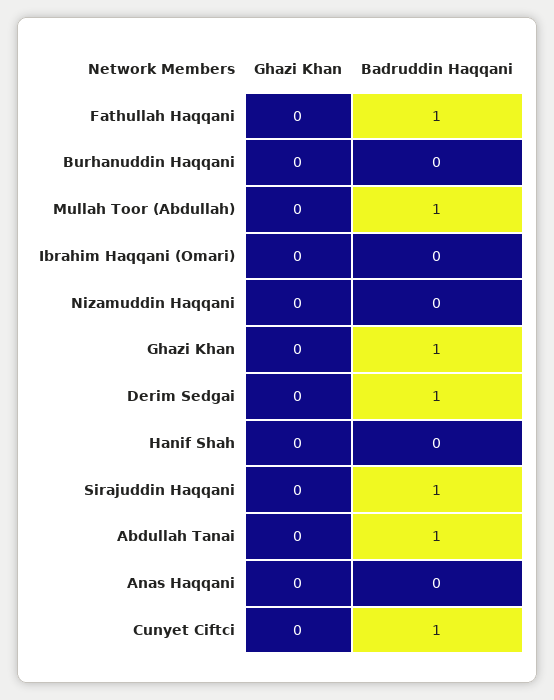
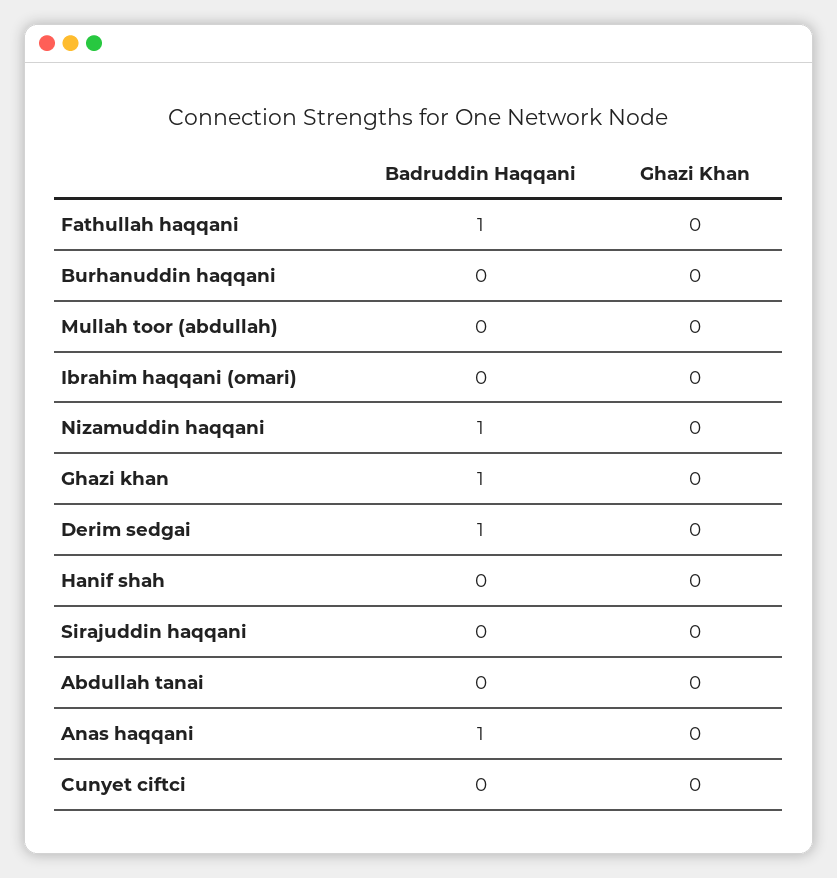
Badruddin Haqqani, Mullah Toor (Abdullah): 1 -> 0
Badruddin Haqqani, Nizamuddin Haqqani: 0 -> 1
Badruddin Haqqani, Sirajuddin Haqqani: 1 -> 0
Badruddin Haqqani, Abdullah Tanai: 1 -> 0
Badruddin Haqqani, Anas Haqqani: 0 -> 1
Badruddin Haqqani, Cunyet Ciftci: 1 -> 0

